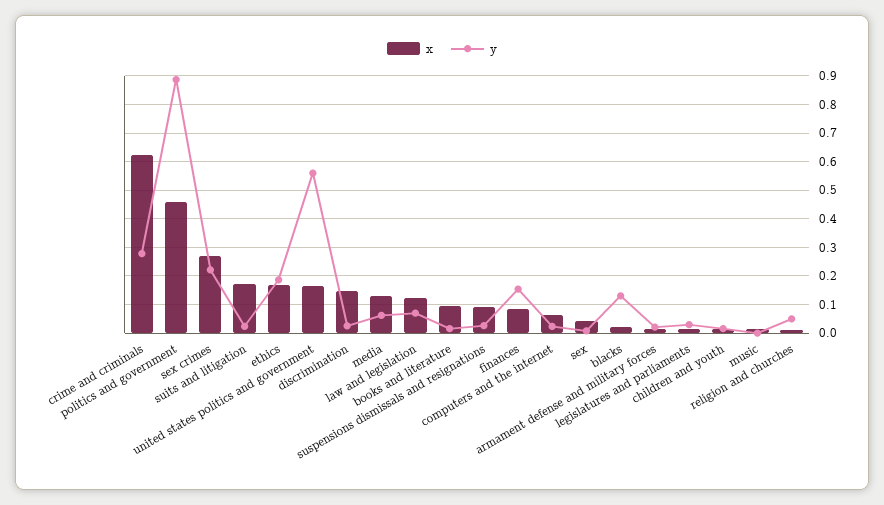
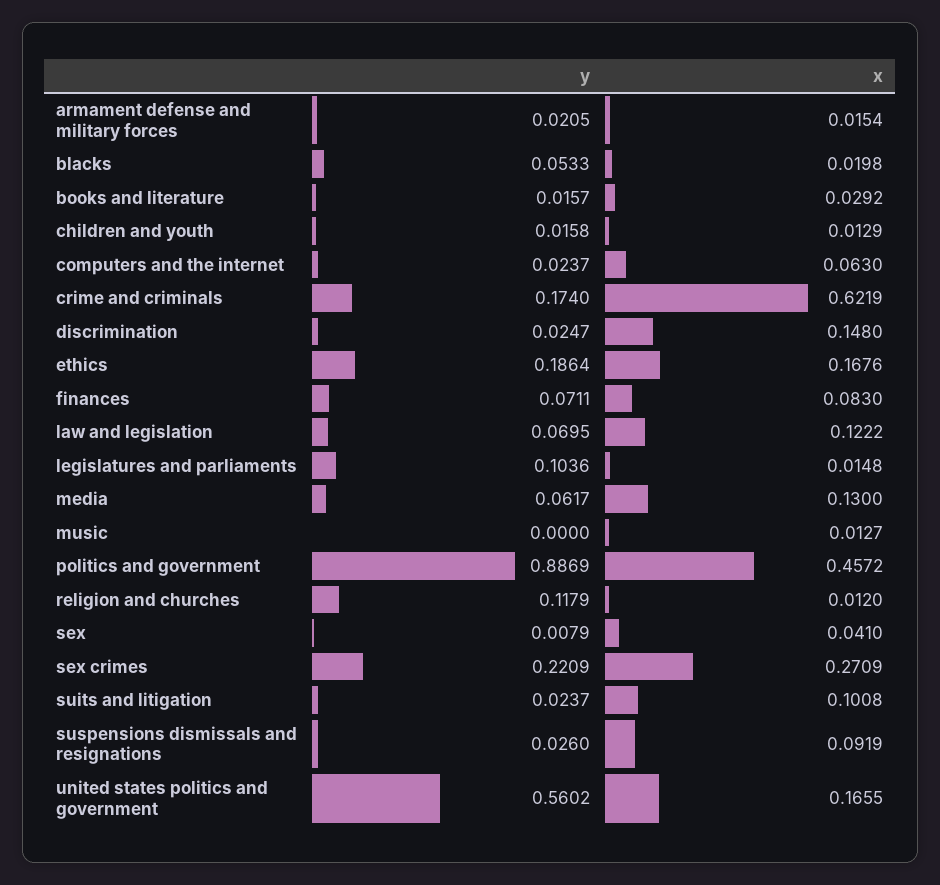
y, crime and criminals: 0.275 -> 0.174
x, suits and litigation: 0.175 -> 0.1008
x, books and literature: 0.1 -> 0.0292
y, finances: 0.15 -> 0.0711
y, blacks: 0.125 -> 0.0533
y, legislatures and parliaments: 0.025 -> 0.1036
y, religion and churches: 0.05 -> 0.1179

